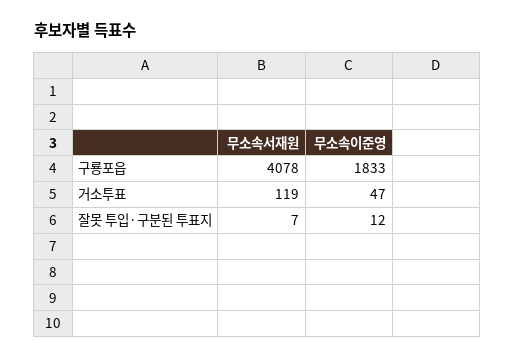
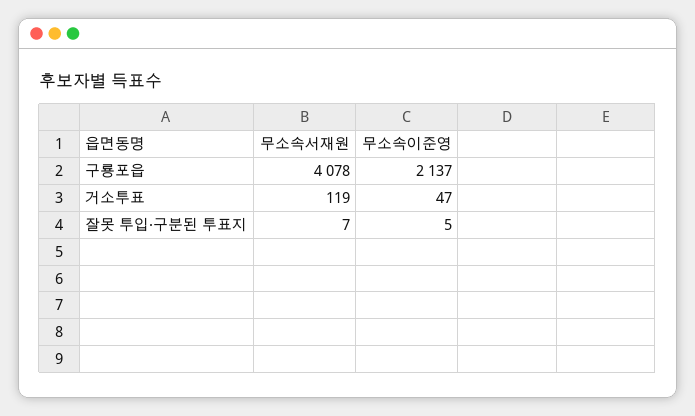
무소속이준영, 구룡포읍: 1833 -> 2137
무소속이준영, 잘못 투입·구분된 투표지: 12 -> 5

